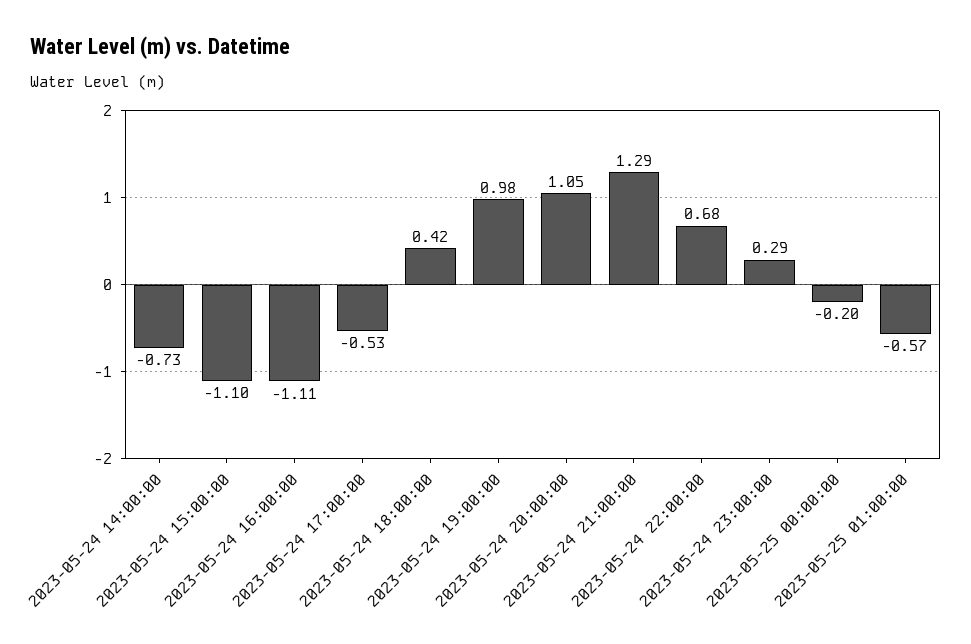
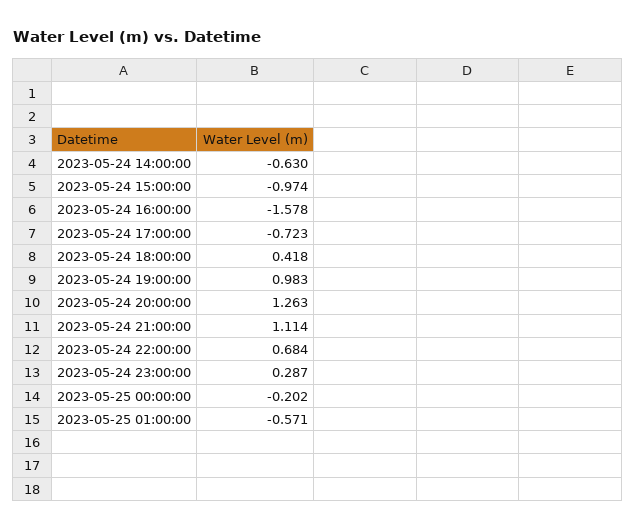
2023-05-24 14:00:00: -0.73 -> -0.63
2023-05-24 15:00:00: -1.1 -> -0.974
2023-05-24 16:00:00: -1.11 -> -1.578
2023-05-24 17:00:00: -0.53 -> -0.723
2023-05-24 20:00:00: 1.05 -> 1.263
2023-05-24 21:00:00: 1.29 -> 1.114

